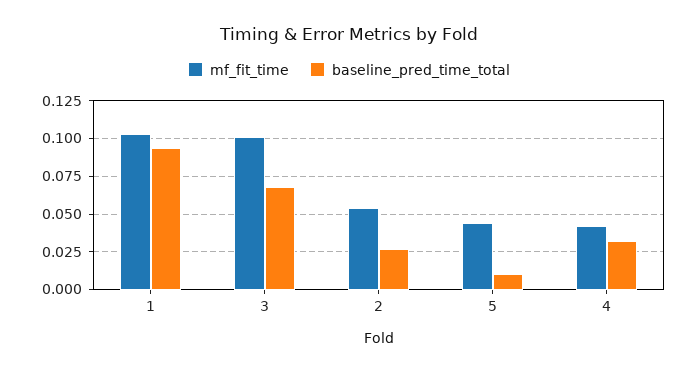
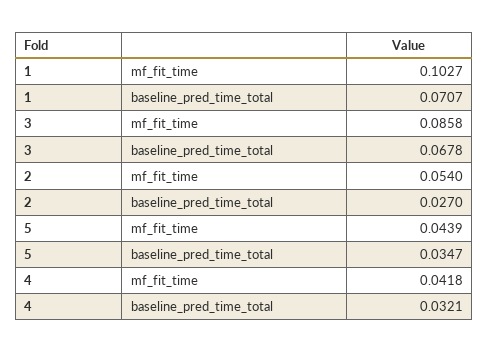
baseline_pred_time_total, 1: 0.095 -> 0.0707
mf_fit_time, 3: 0.1 -> 0.0858
baseline_pred_time_total, 5: 0.01 -> 0.0347

